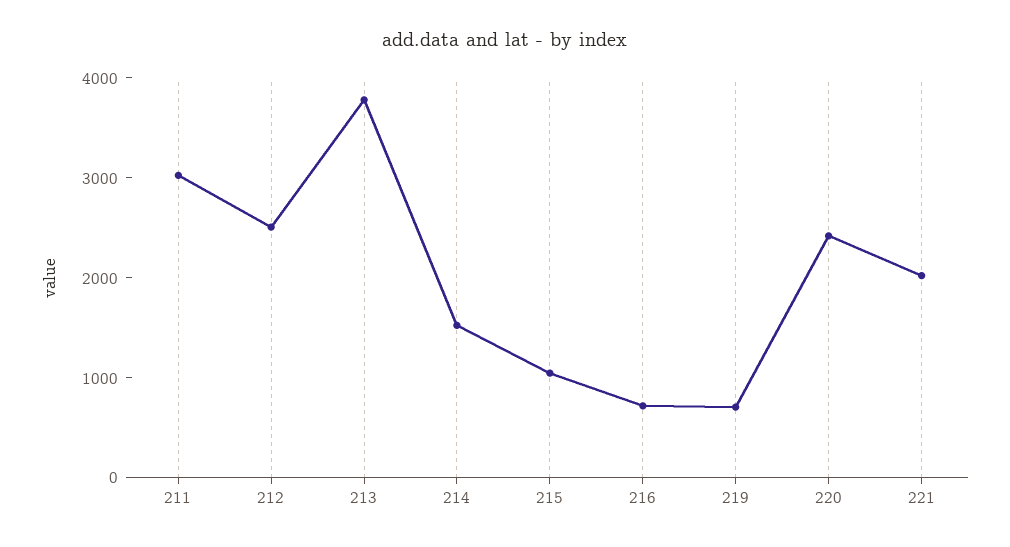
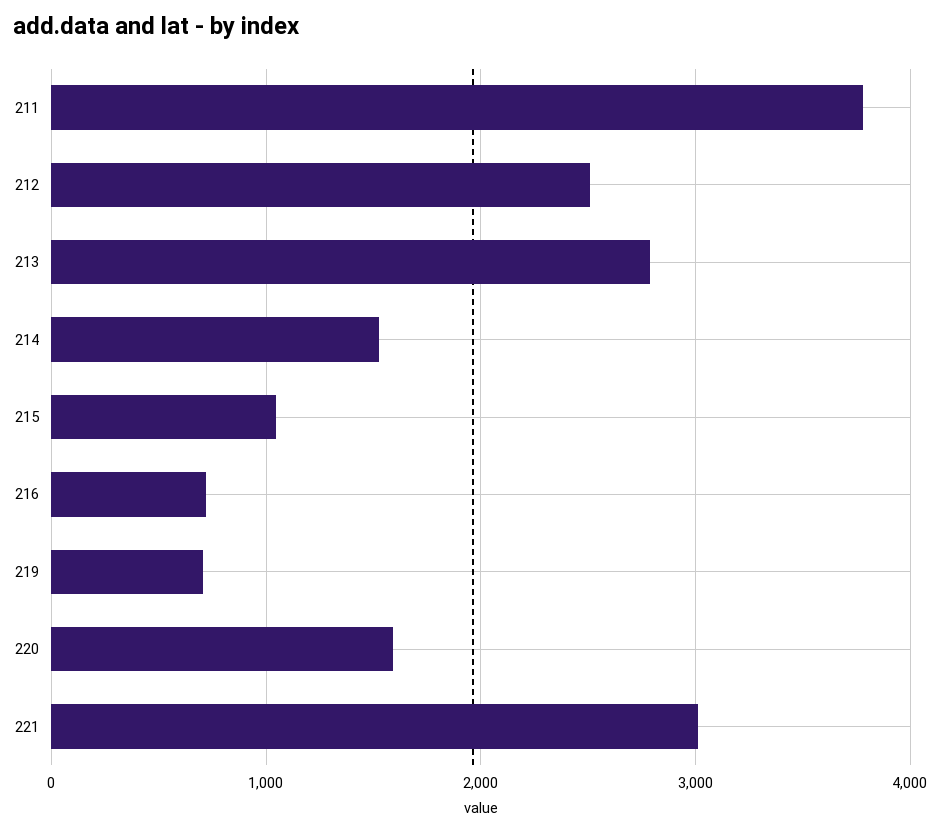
211: 3000 -> 3800
213: 3800 -> 2800
220: 2400 -> 1600
221: 2000 -> 3000

